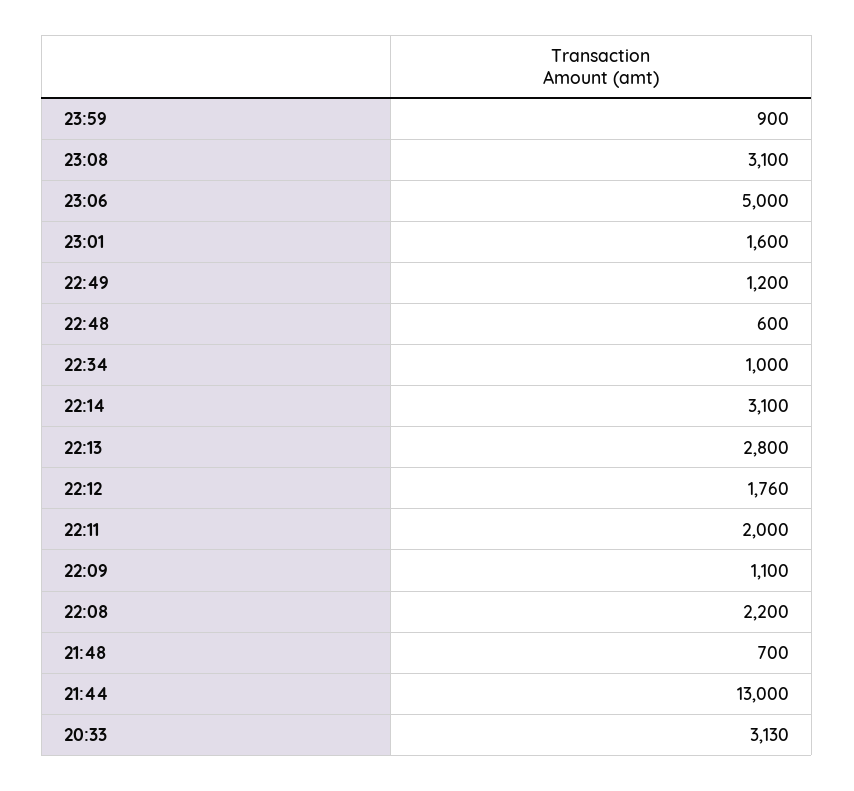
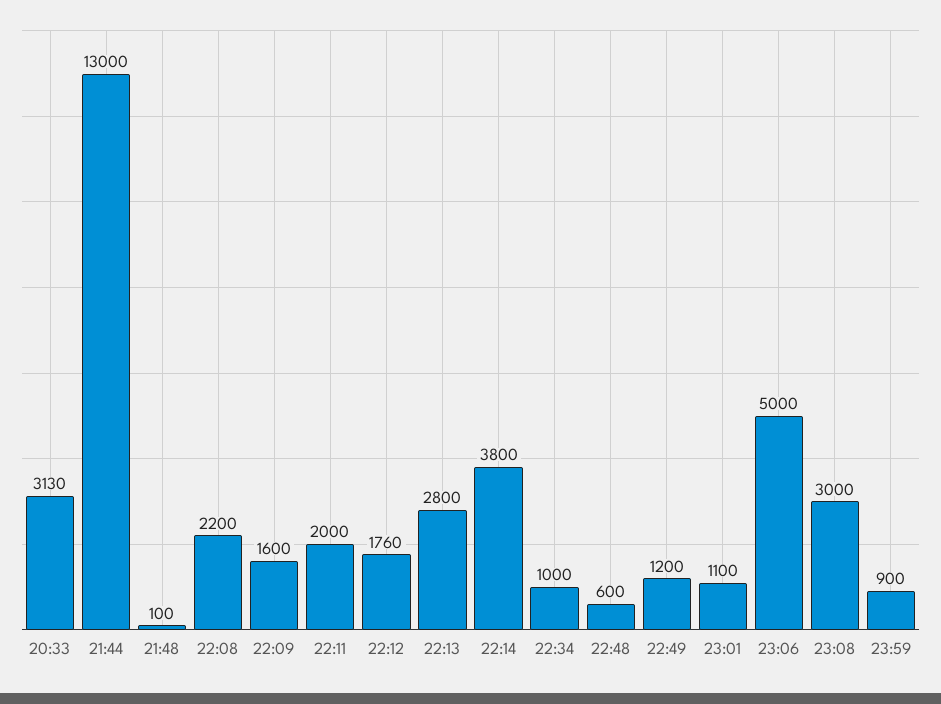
23:08: 3100 -> 3000
23:01: 1600 -> 1100
22:14: 3100 -> 3800
22:09: 1100 -> 1600
21:48: 700 -> 100

